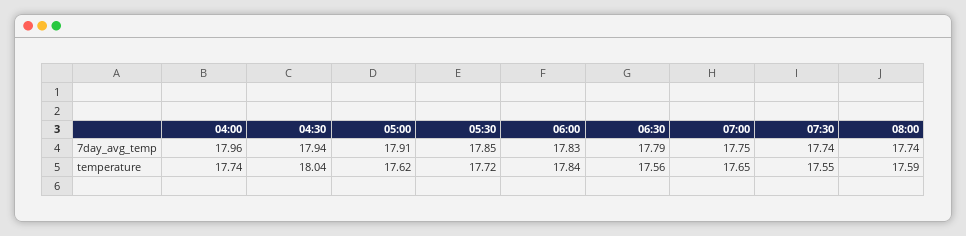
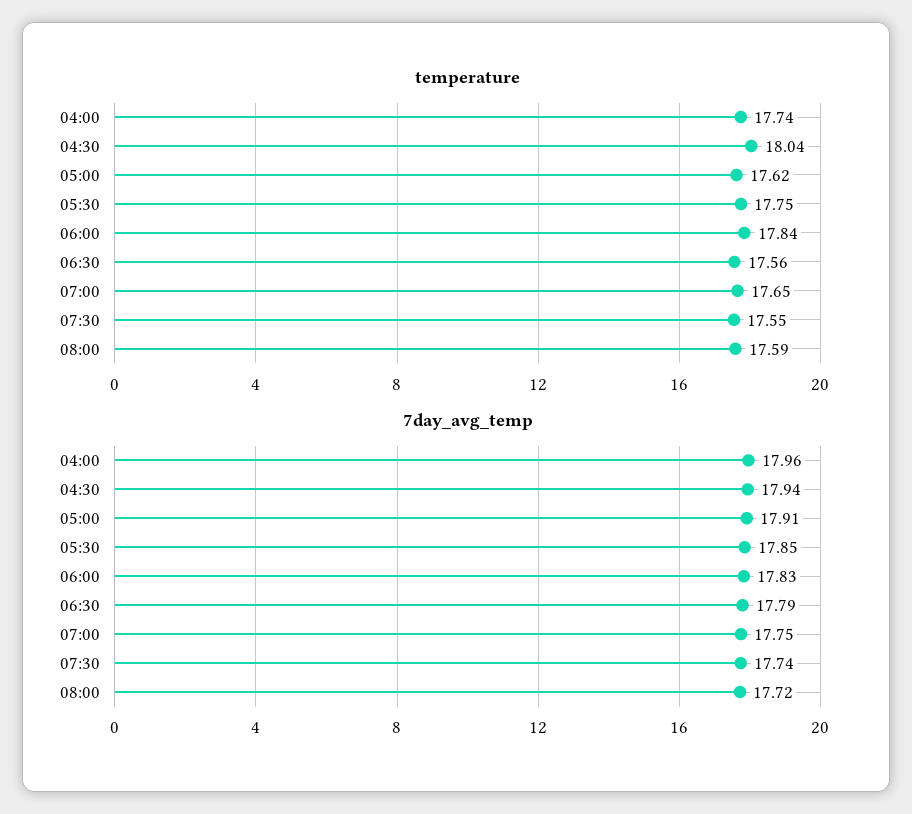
7day_avg_temp, 08:00: 17.74 -> 17.72
temperature, 05:30: 17.72 -> 17.75

